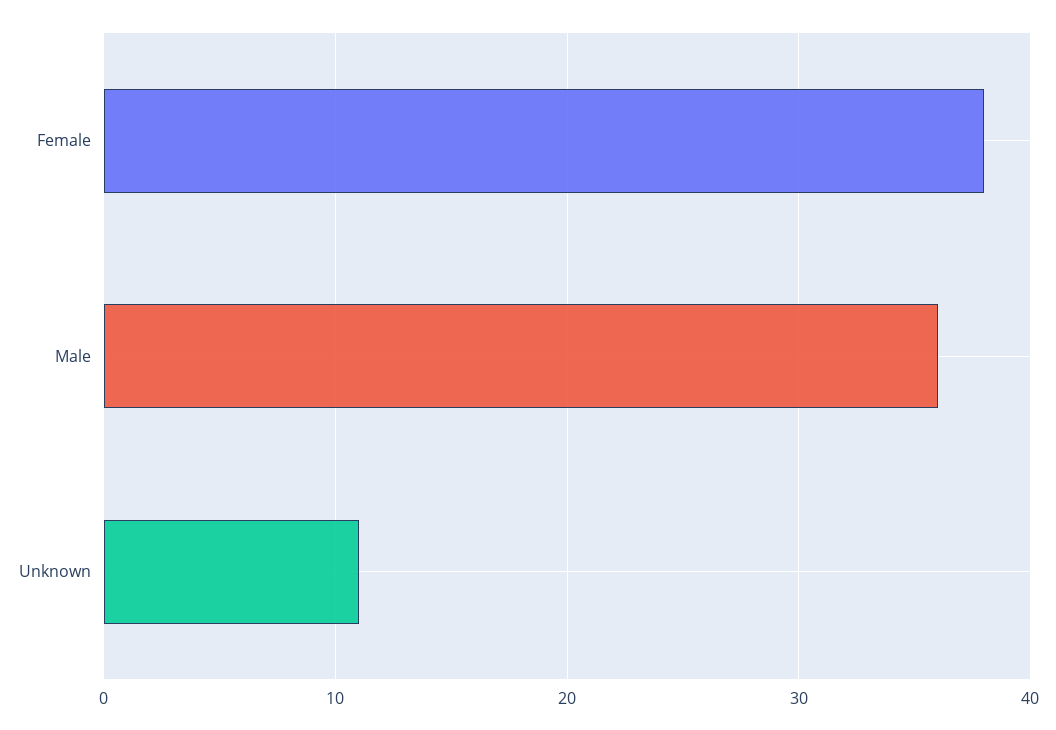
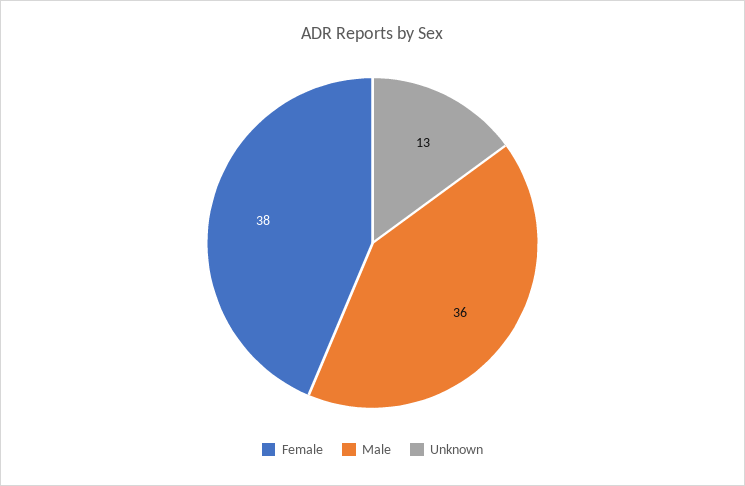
Unknown: 11 -> 13

